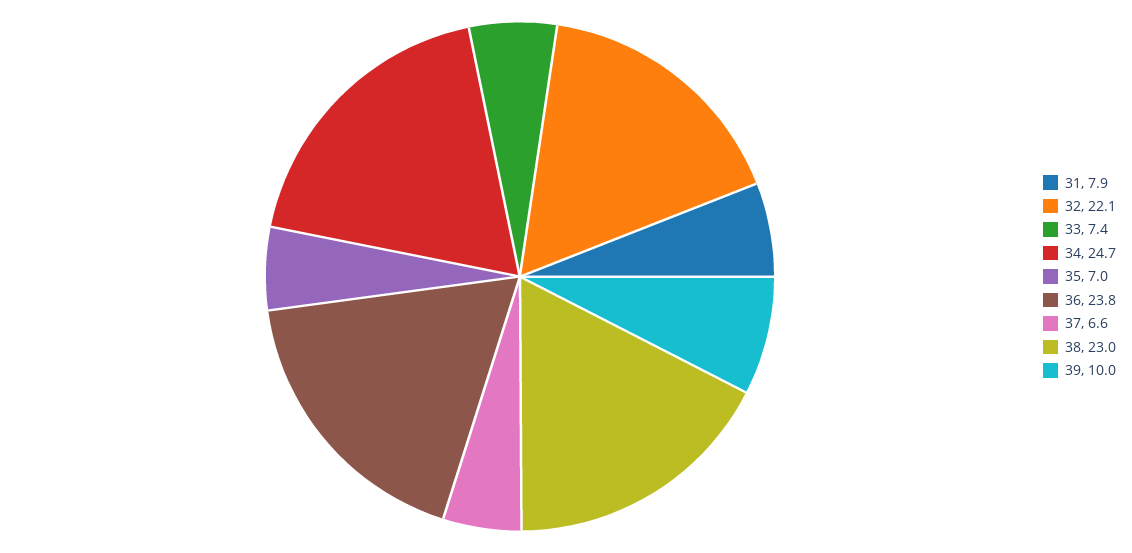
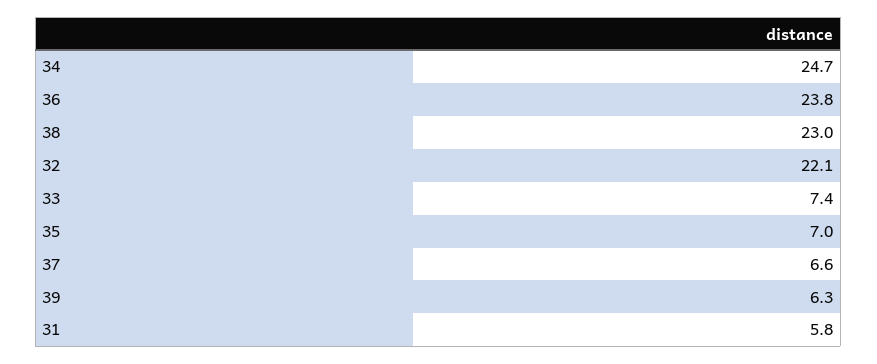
31: 7.9 -> 5.8
39: 10 -> 6.3

